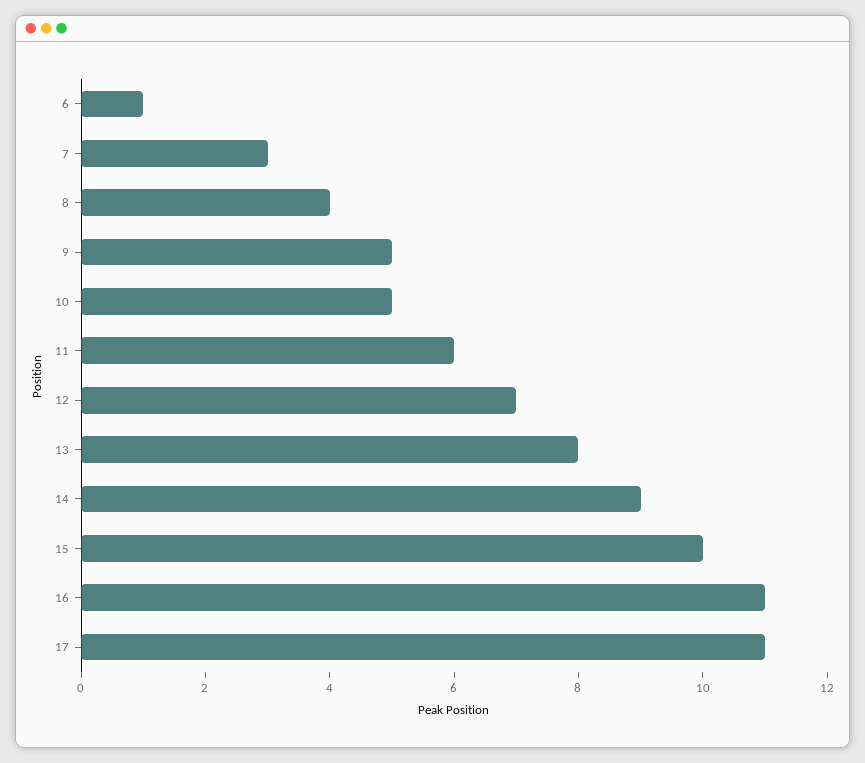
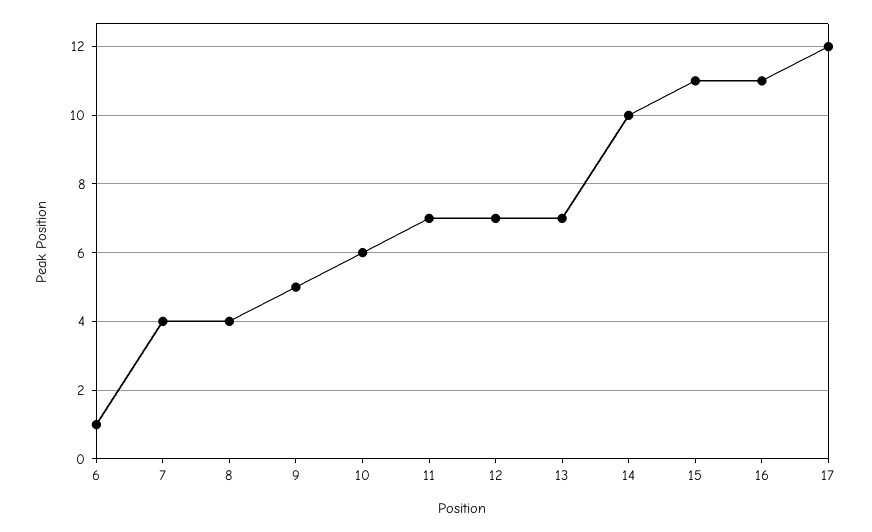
7: 3 -> 4
10: 5 -> 6
11: 6 -> 7
13: 8 -> 7
14: 9 -> 10
15: 10 -> 11
17: 11 -> 12

